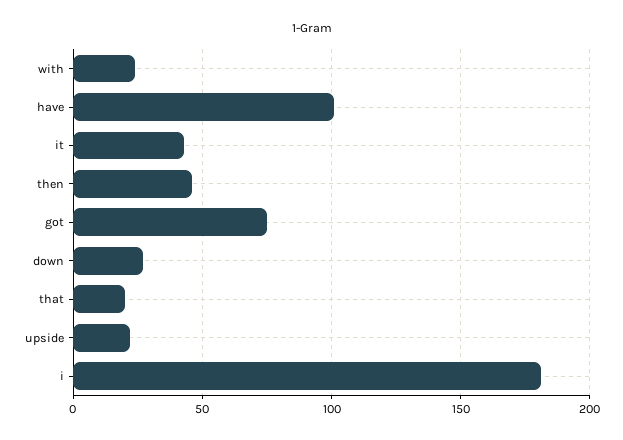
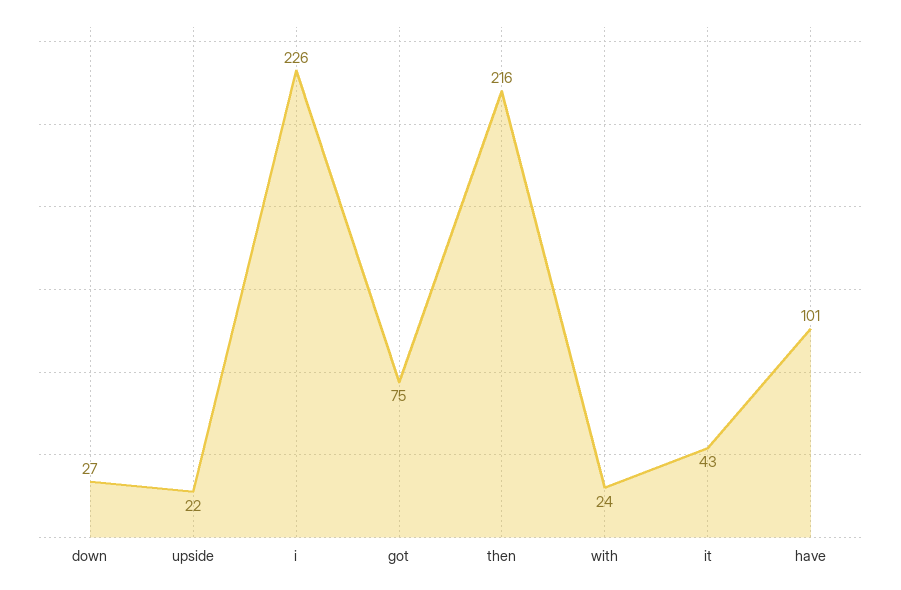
then: 45 -> 216
that: 20 -> none
i: 180 -> 226

